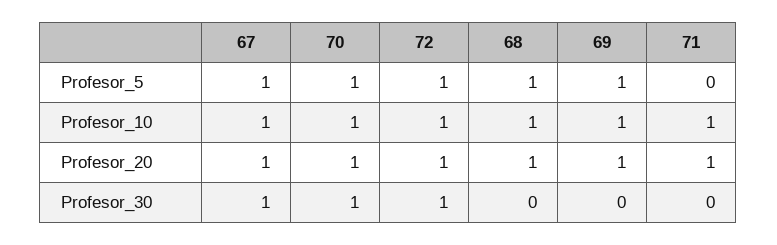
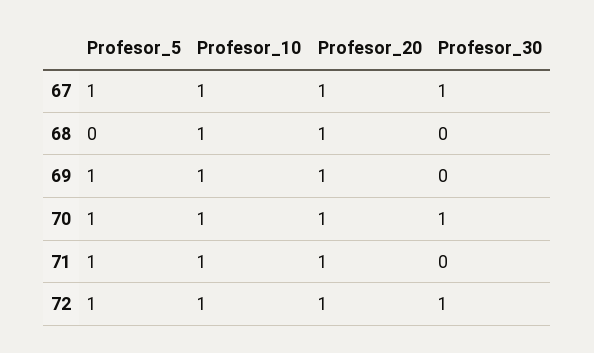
68, Profesor_5: 1 -> 0
71, Profesor_5: 0 -> 1

